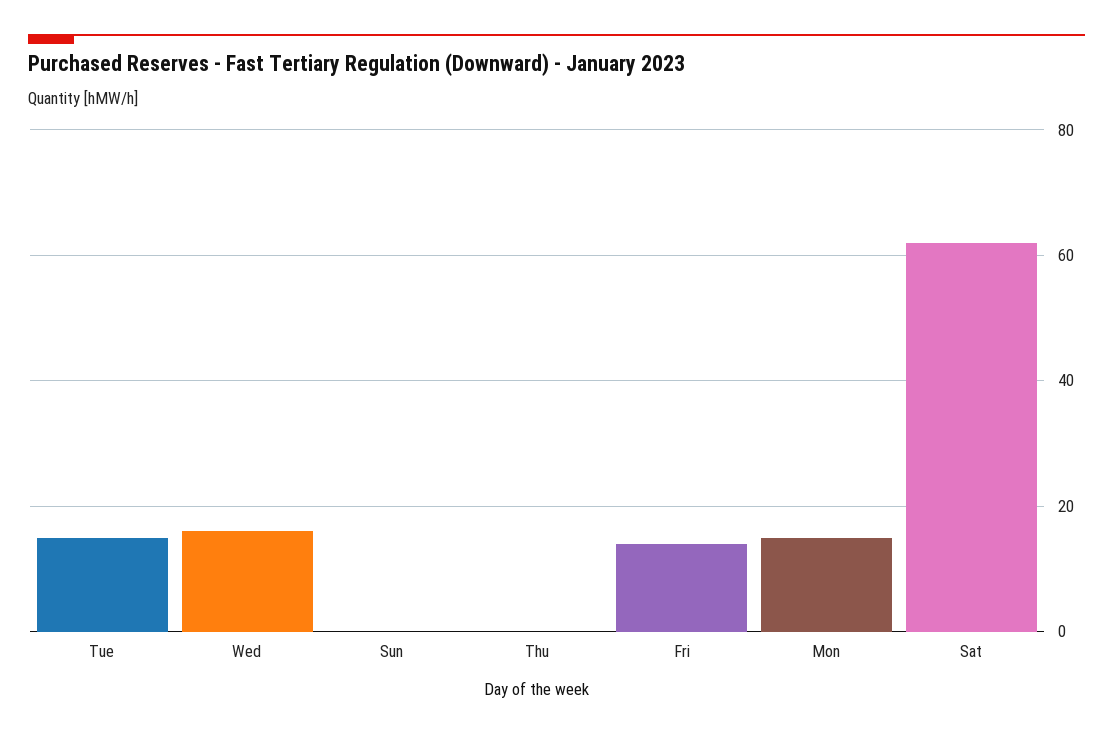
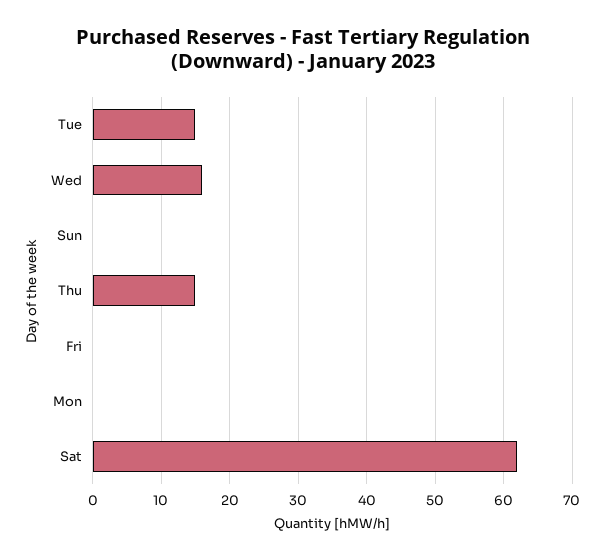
Thu: 0 -> 15
Fri: 15 -> 0
Mon: 15 -> 0

